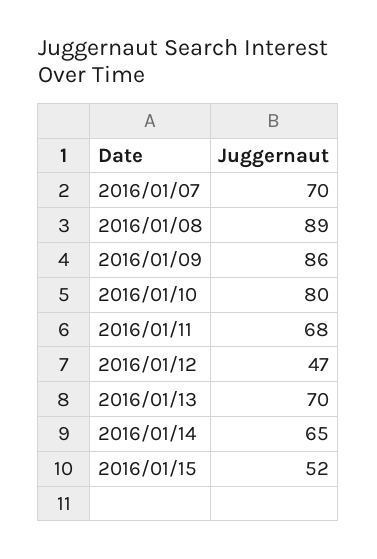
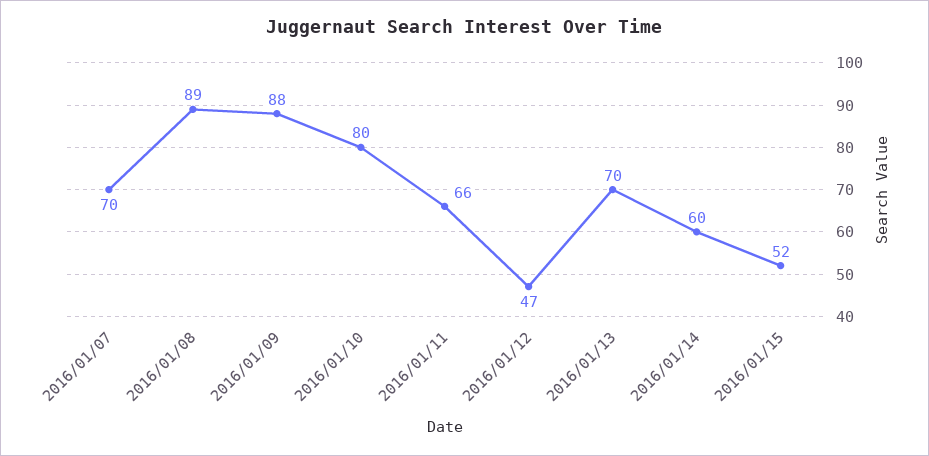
2016/01/09: 86 -> 88
2016/01/11: 68 -> 66
2016/01/14: 65 -> 60

